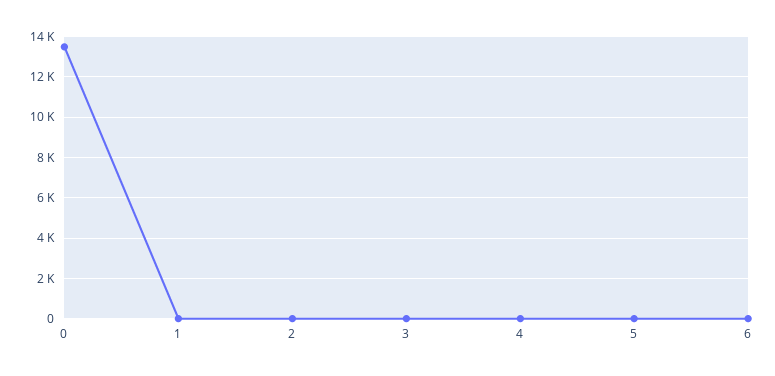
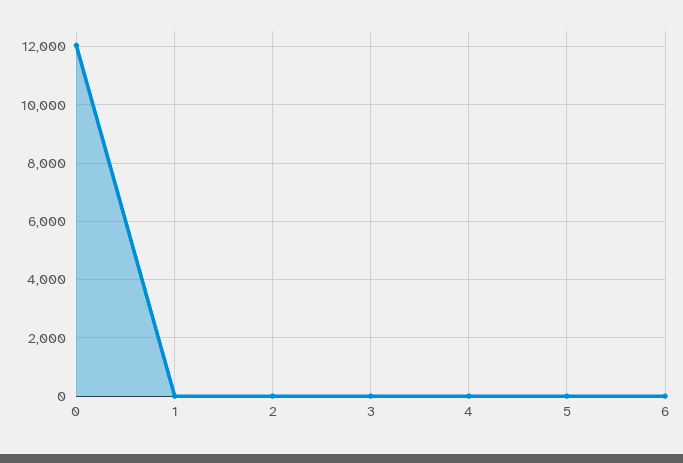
0: 13500 -> 12000

